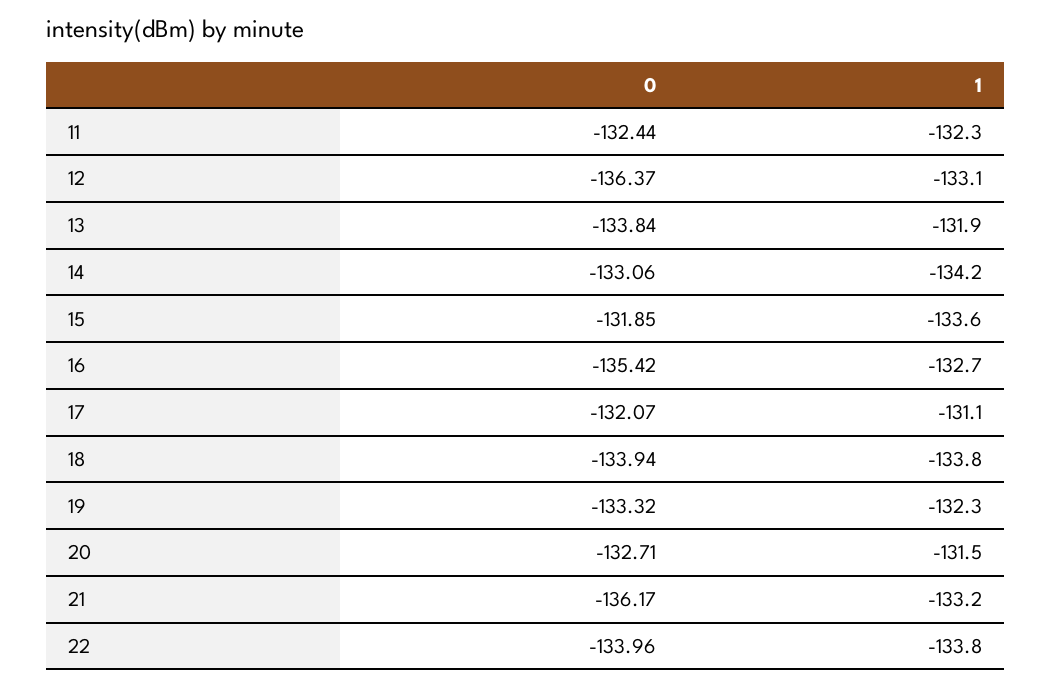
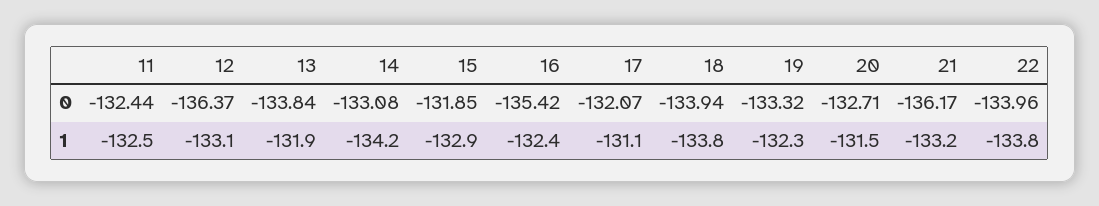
1, 11: -132.3 -> -132.5
0, 14: -133.06 -> -133.08
1, 15: -133.6 -> -132.9
1, 16: -132.7 -> -132.4

